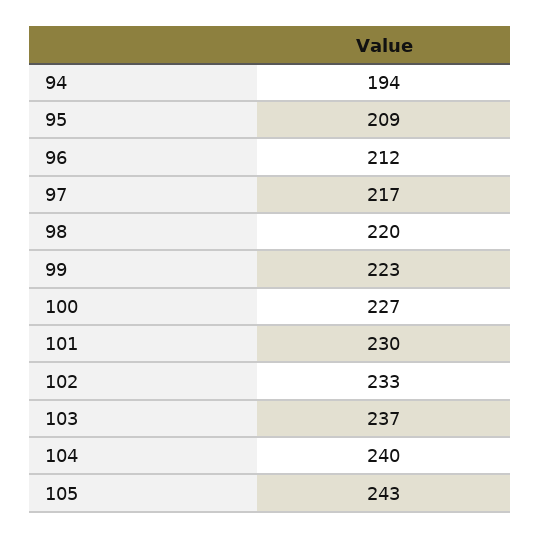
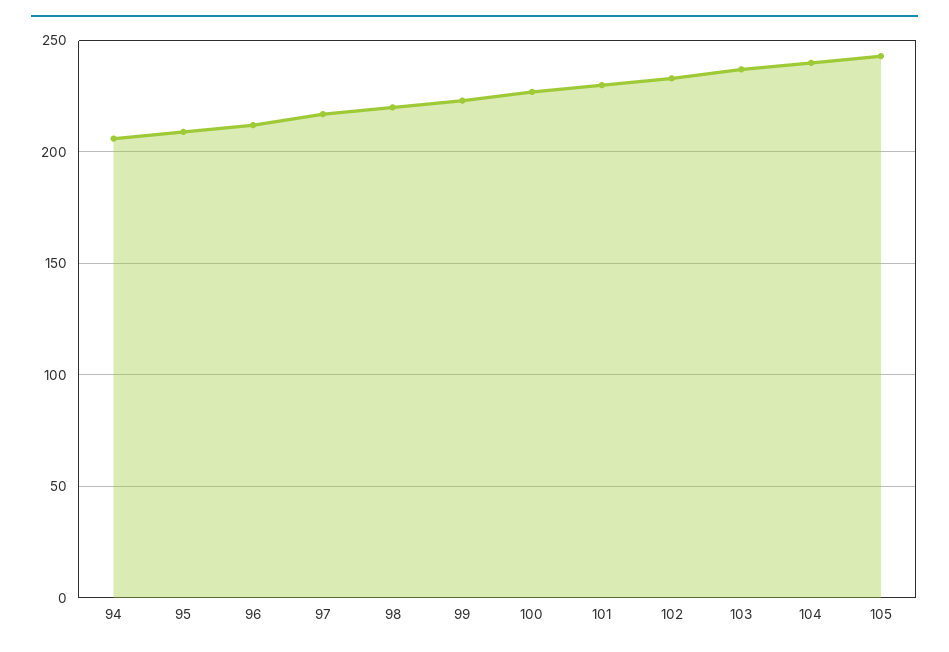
94: 194 -> 205

